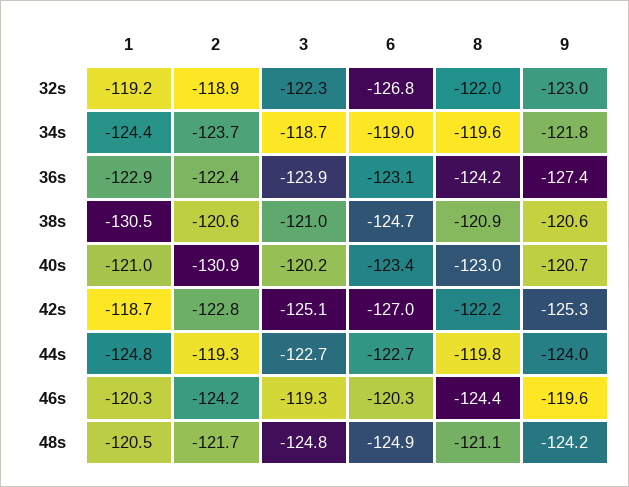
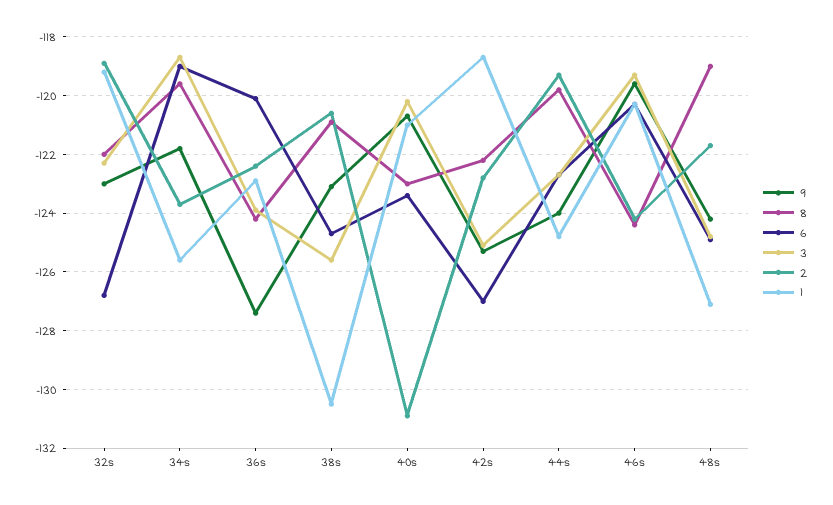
1, 34s: -124.4 -> -125.5
6, 36s: -123.1 -> -120
3, 38s: -121 -> -125.5
9, 38s: -120.6 -> -123
1, 48s: -120.5 -> -127
8, 48s: -121.1 -> -119

